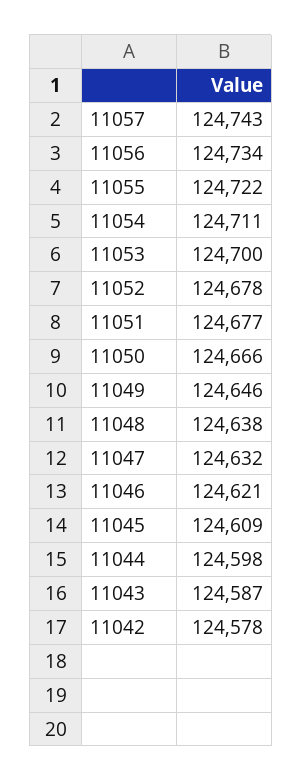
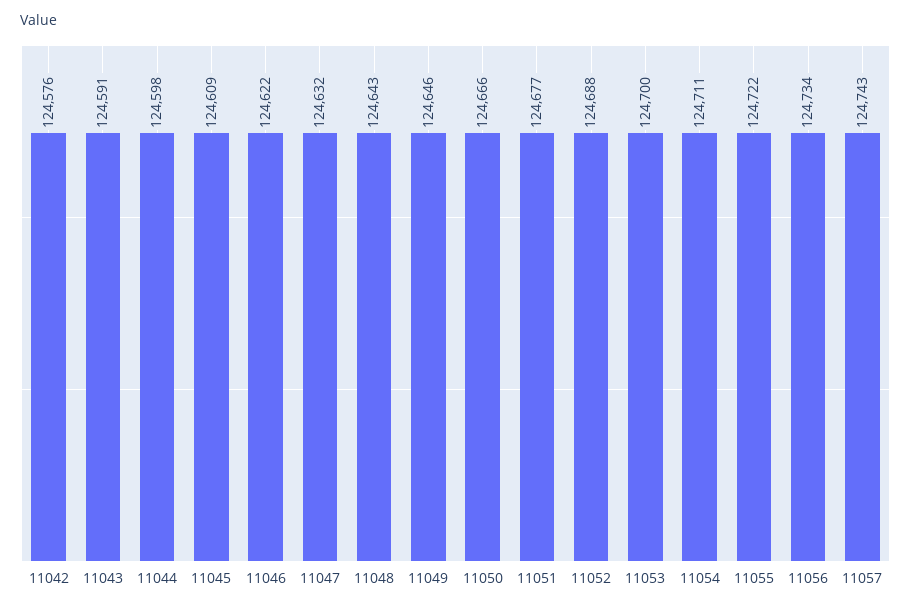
11052: 124678 -> 124688
11048: 124638 -> 124643
11046: 124621 -> 124622
11043: 124587 -> 124591
11042: 124578 -> 124576

